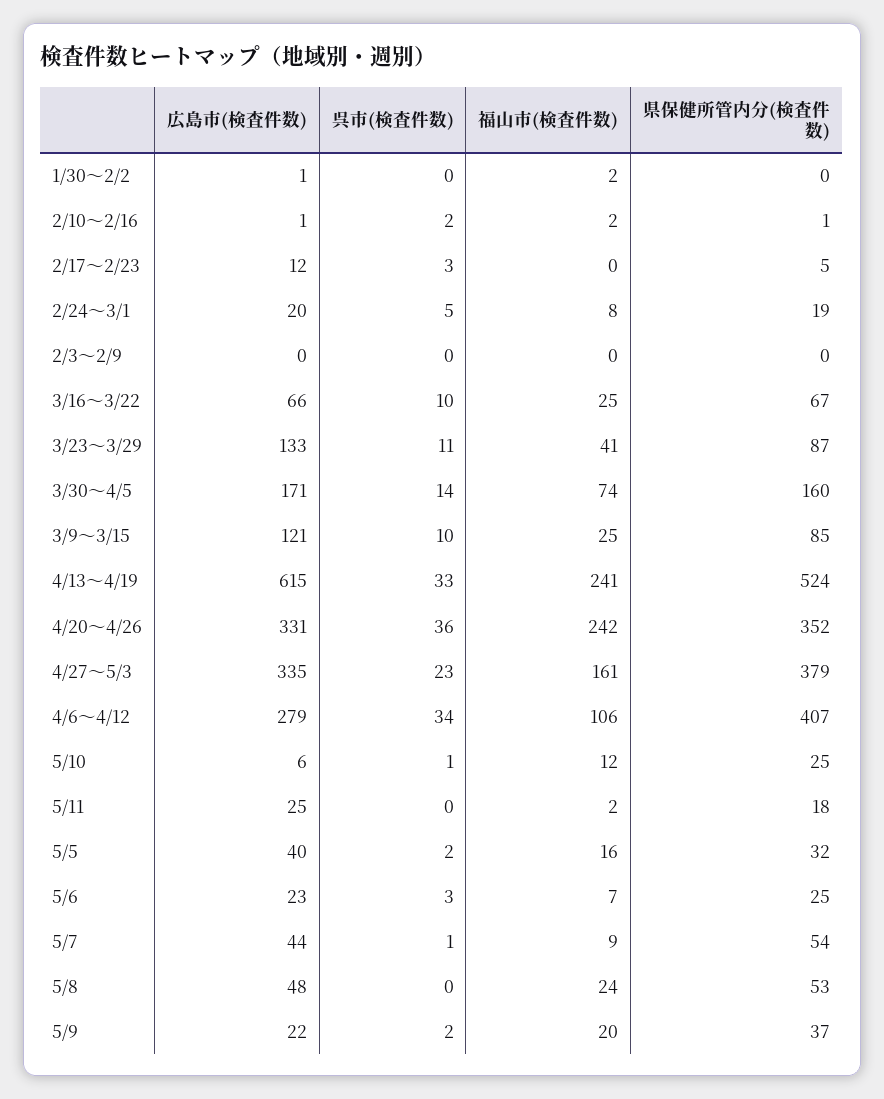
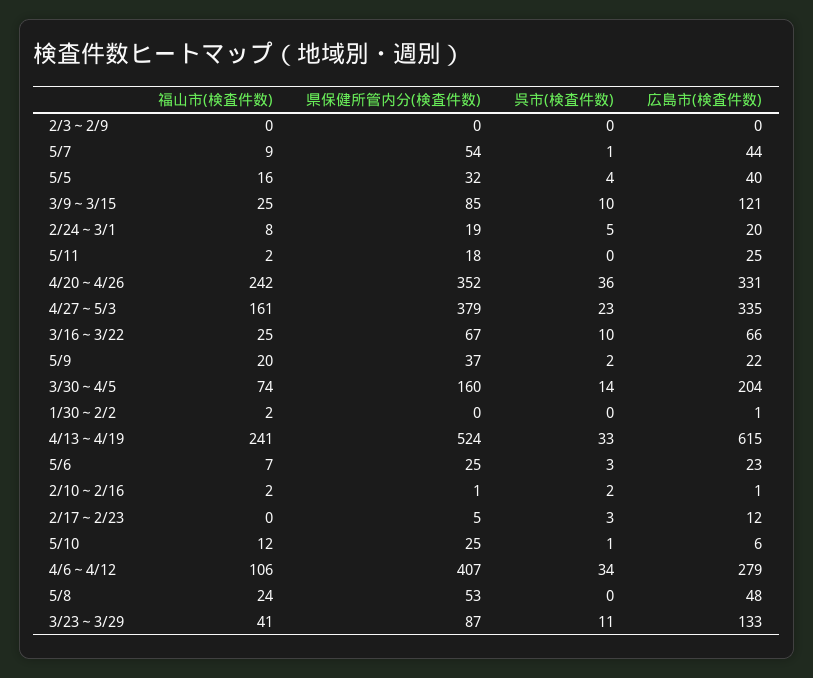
広島市(検査件数), 3/30～4/5: 171 -> 204
呉市(検査件数), 5/5: 2 -> 4

